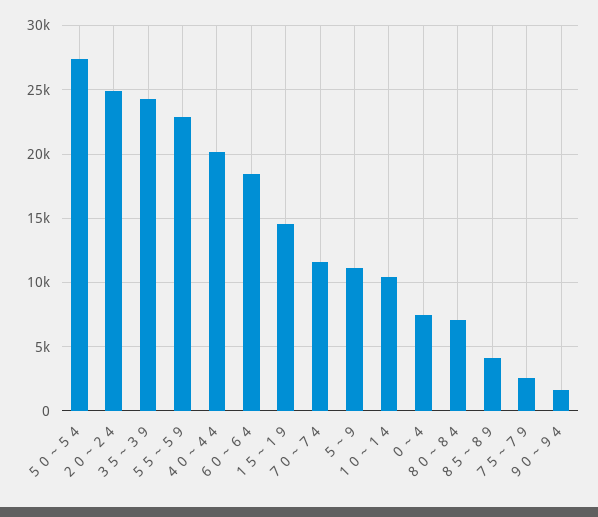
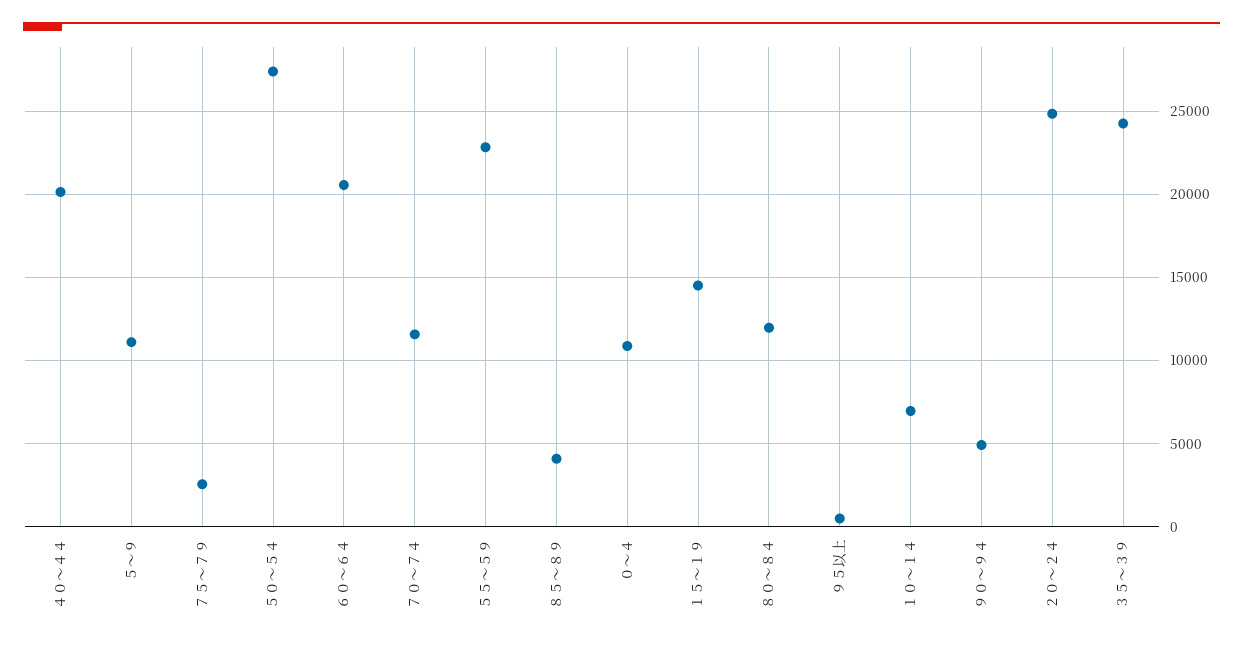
６０～６４: 18500 -> 20500
１０～１４: 10500 -> 7000
０～４: 7500 -> 11000
８０～８４: 7000 -> 12000
９０～９４: 1500 -> 5000
９５以上: none -> 500

